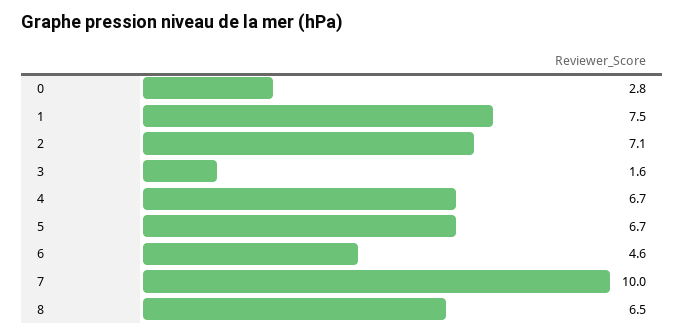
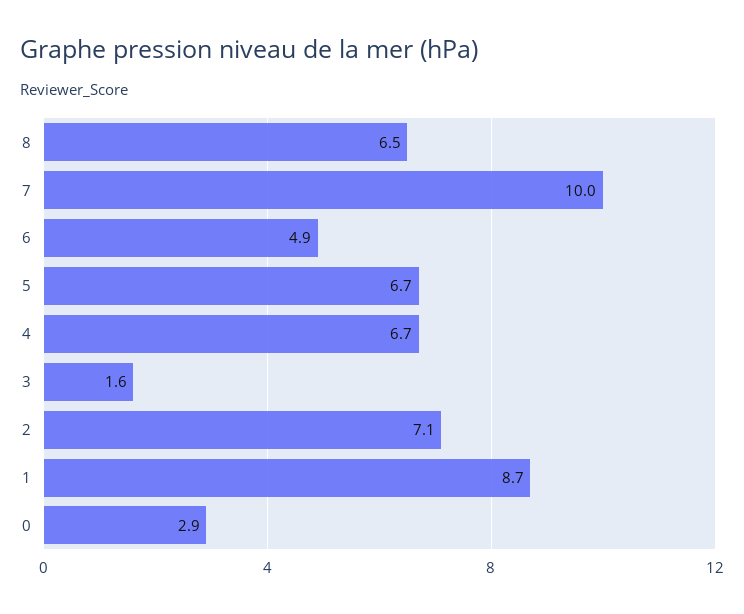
0: 2.8 -> 2.9
1: 7.5 -> 8.7
6: 4.6 -> 4.9

